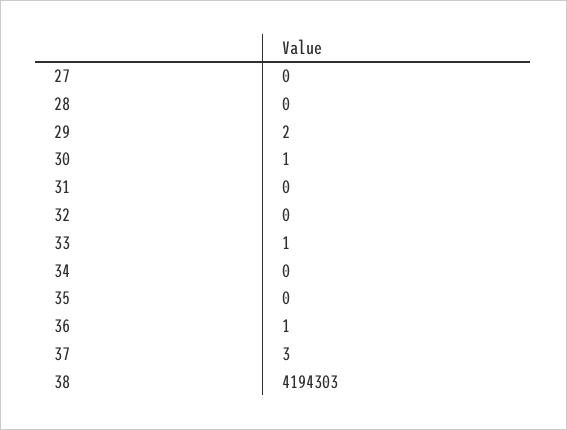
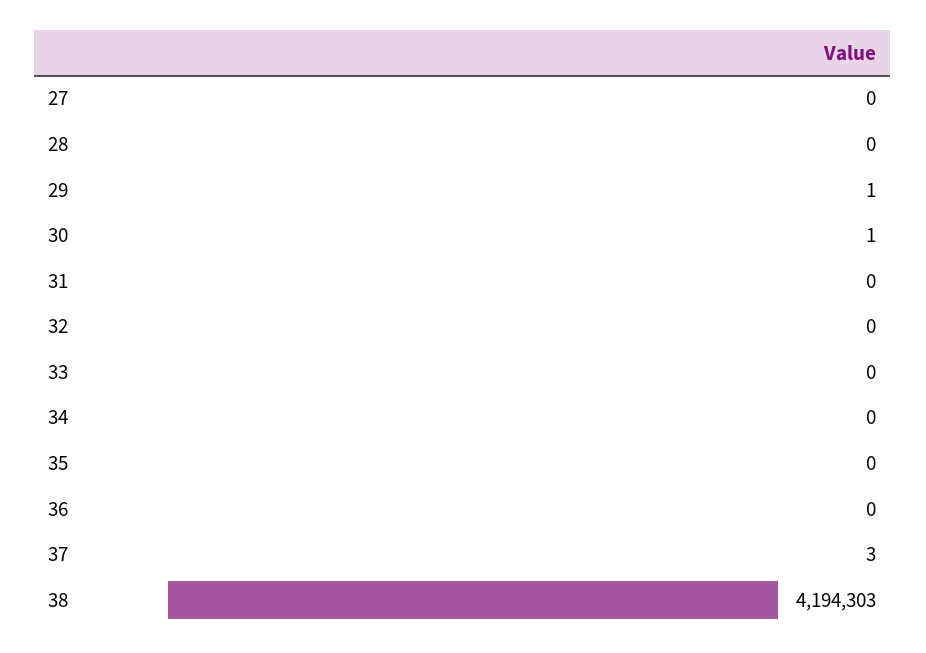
29: 2 -> 1
33: 1 -> 0
36: 1 -> 0

